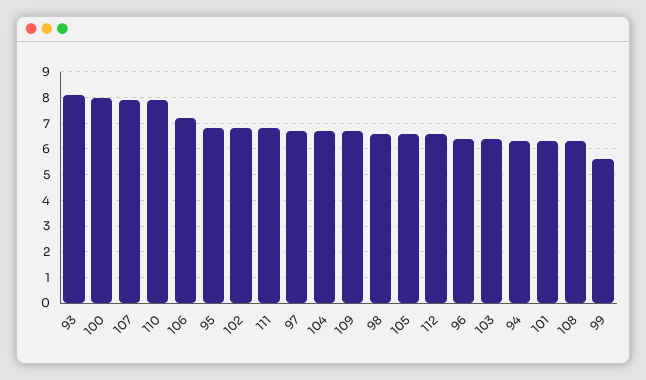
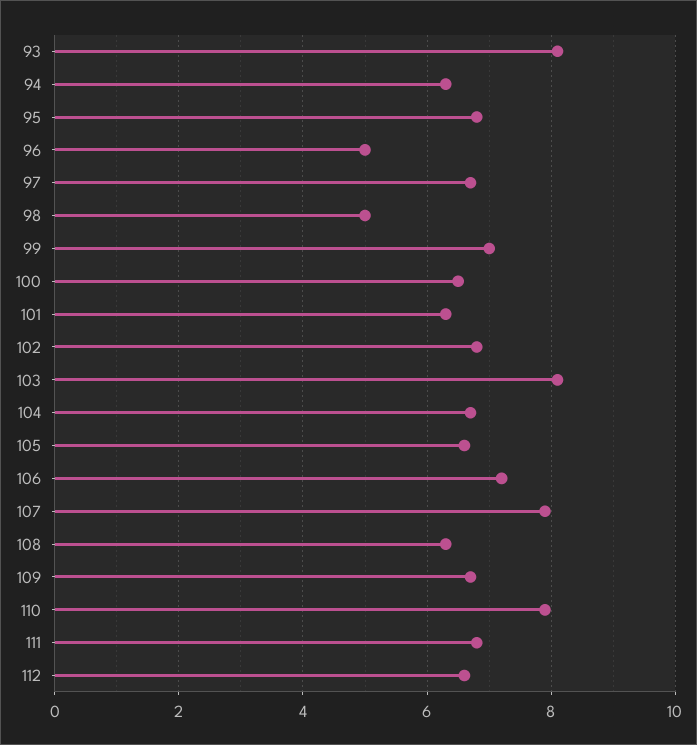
100: 8 -> 6.5
98: 6.5 -> 5
96: 6.5 -> 5
103: 6.5 -> 8
99: 5.5 -> 7

